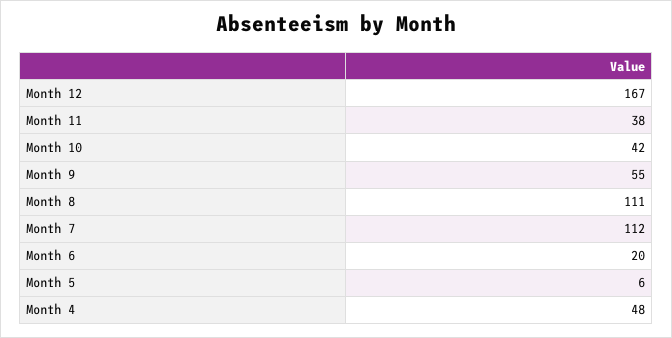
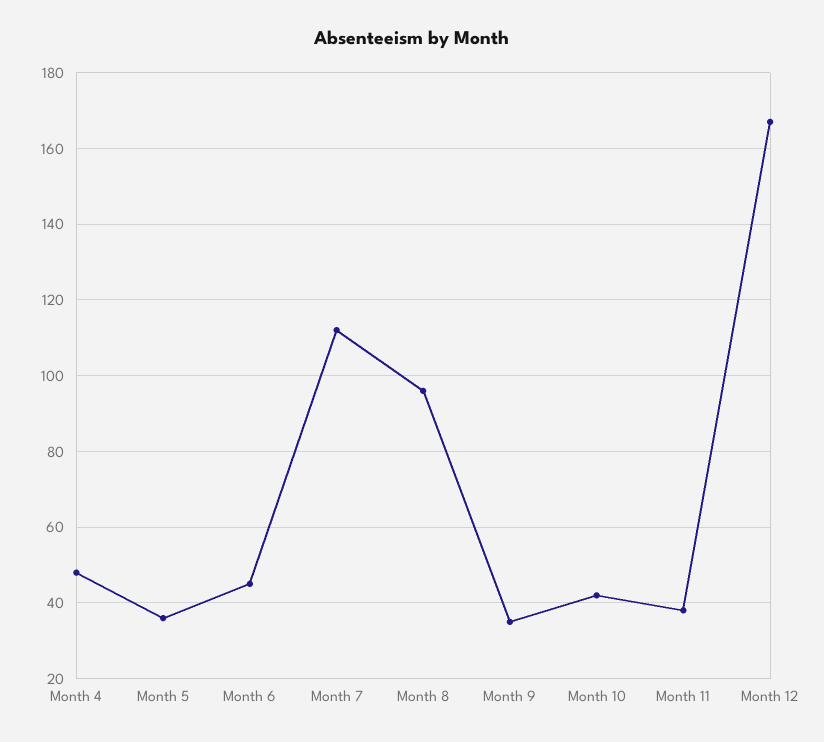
Month 9: 55 -> 35
Month 8: 111 -> 95
Month 6: 20 -> 45
Month 5: 6 -> 35

